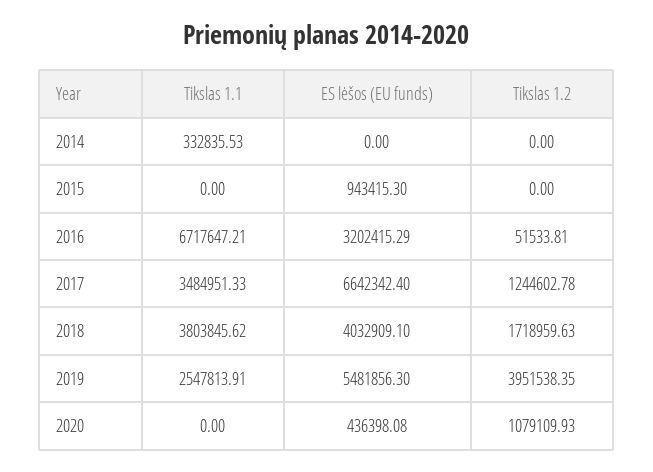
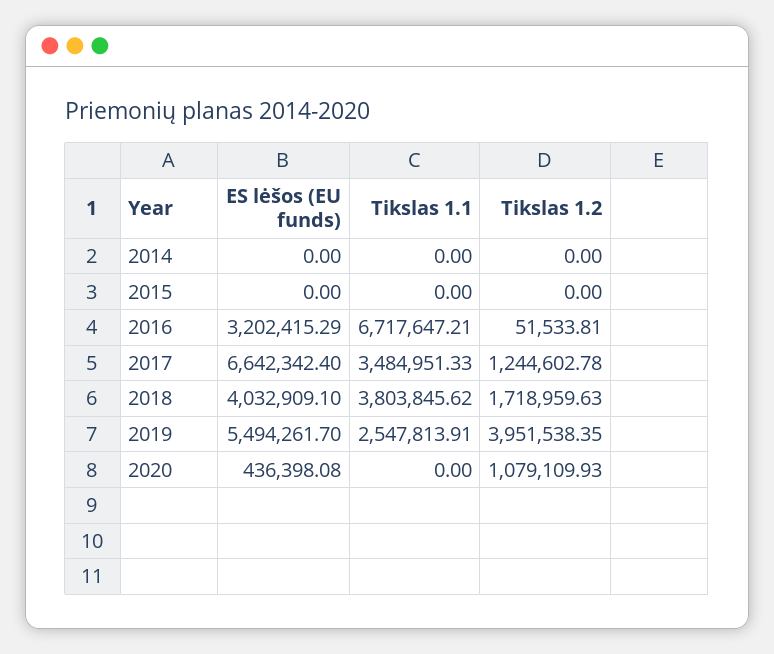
Tikslas 1.1, 2014: 332835.53 -> 0
ES lėšos (EU funds), 2015: 943415.3 -> 0
ES lėšos (EU funds), 2019: 5481856.3 -> 5494261.7

